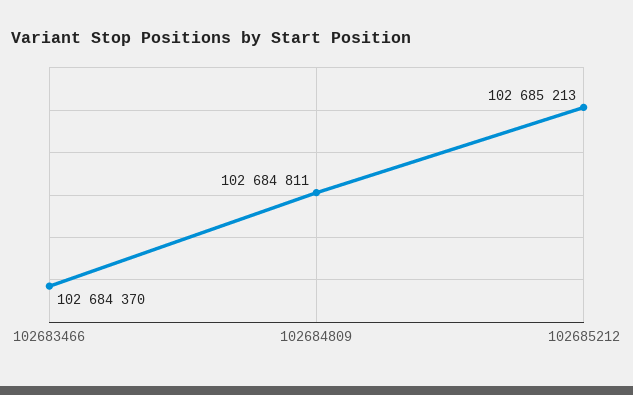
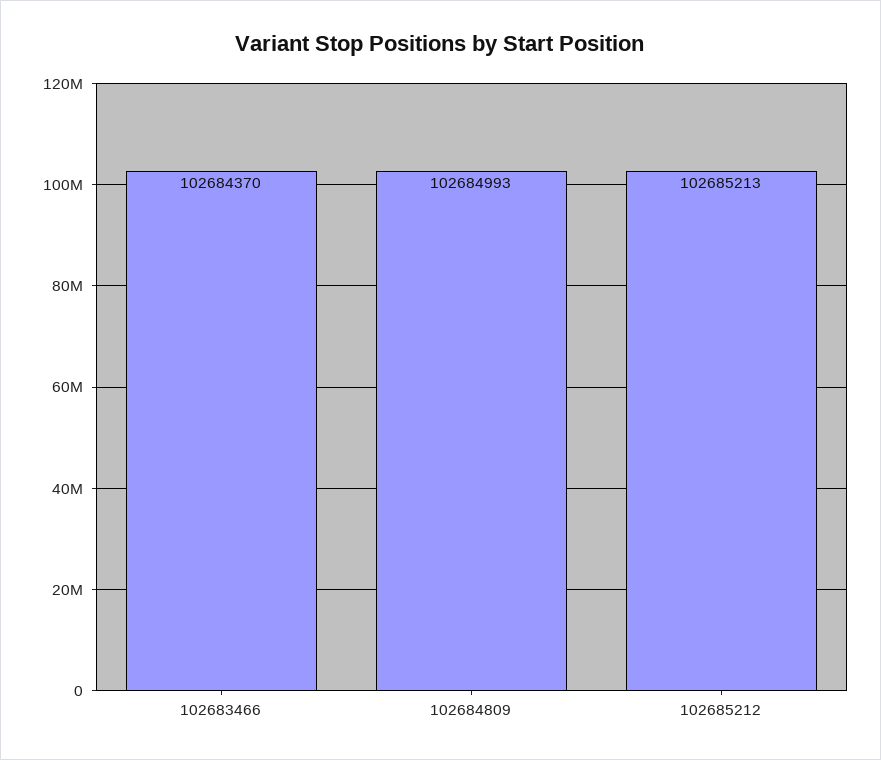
102684809: 102684811 -> 102684993

